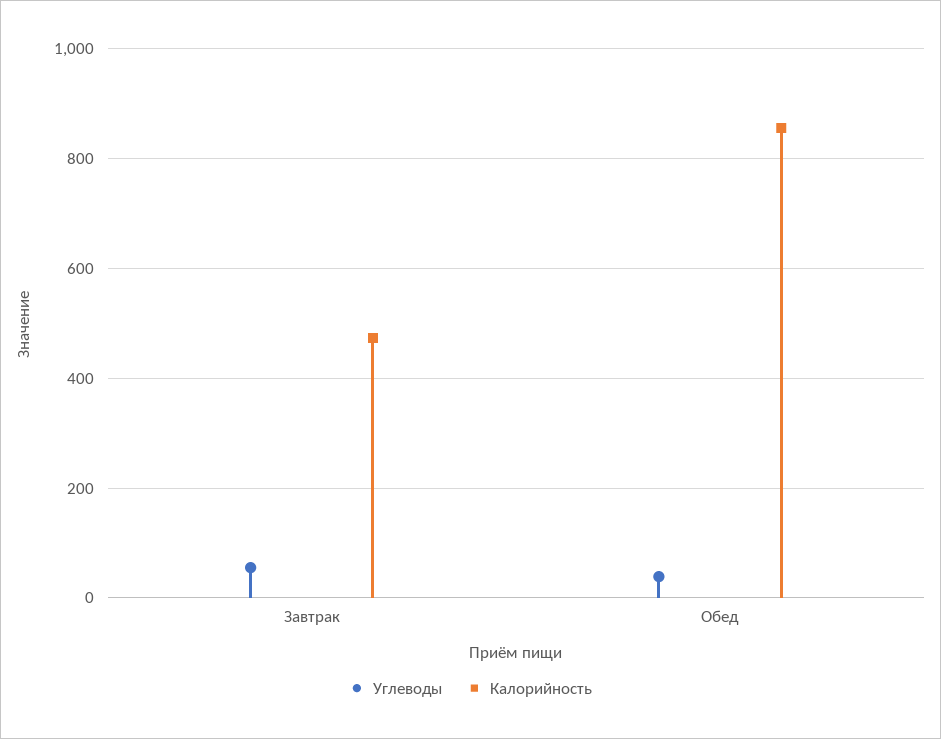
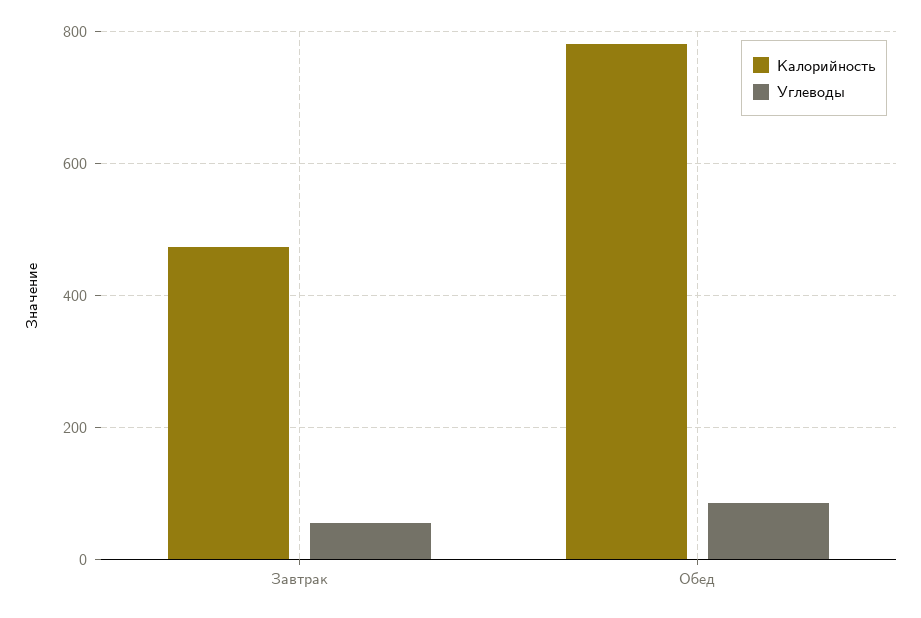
Углеводы, Обед: 40 -> 80
Калорийность, Обед: 860 -> 780

